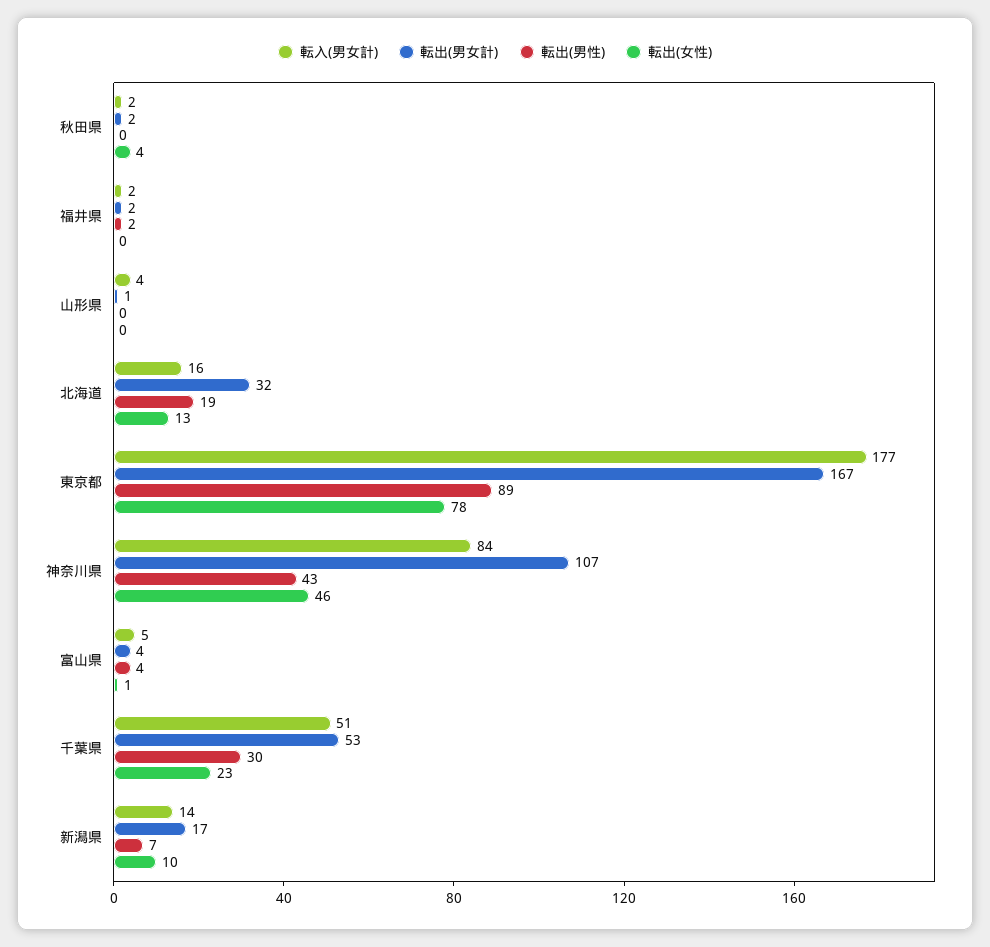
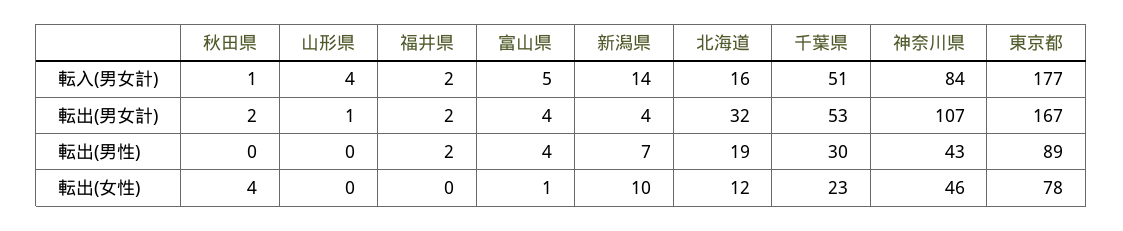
転入(男女計), 秋田県: 2 -> 1
転出(女性), 北海道: 13 -> 12
転出(男女計), 新潟県: 17 -> 4

